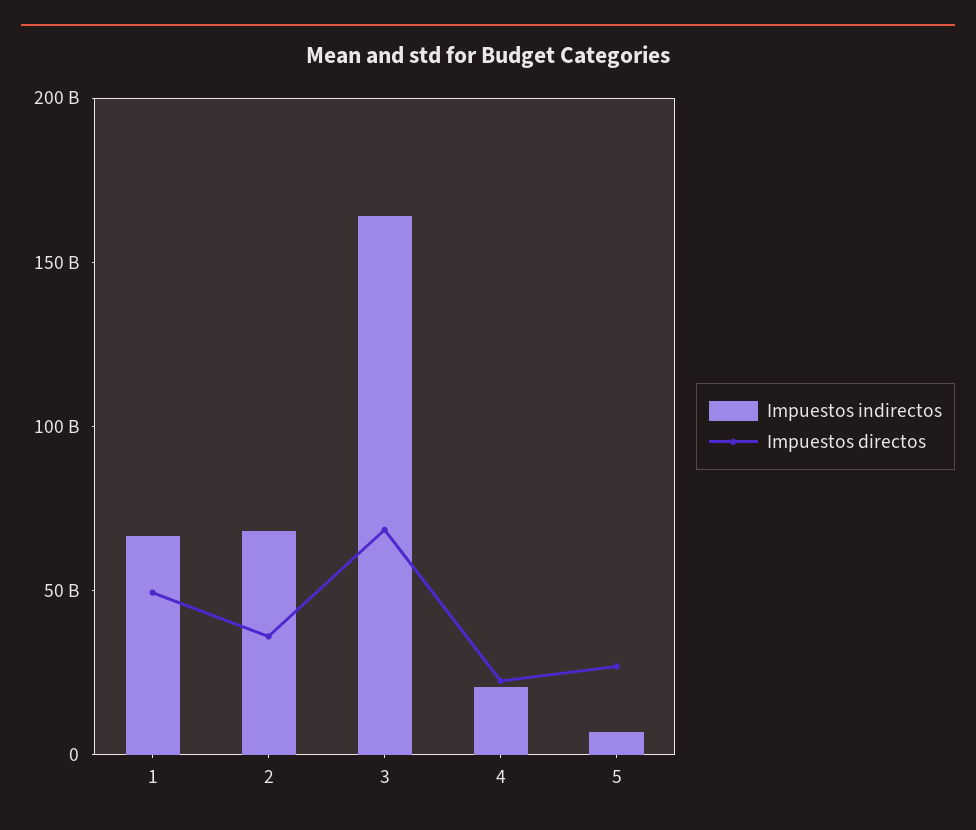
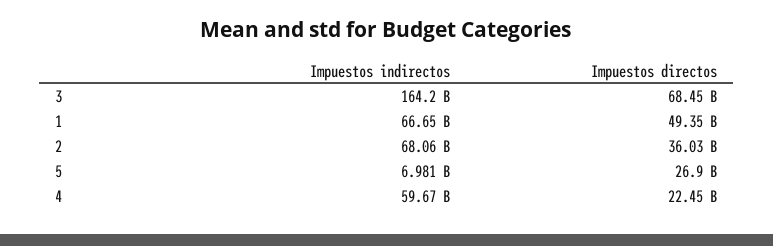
Impuestos indirectos, 4: 20000000000 -> 59670000000

